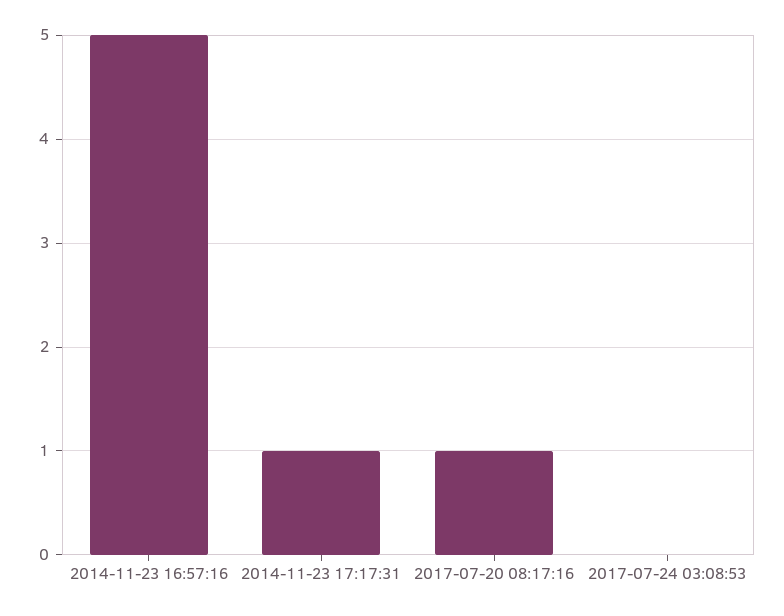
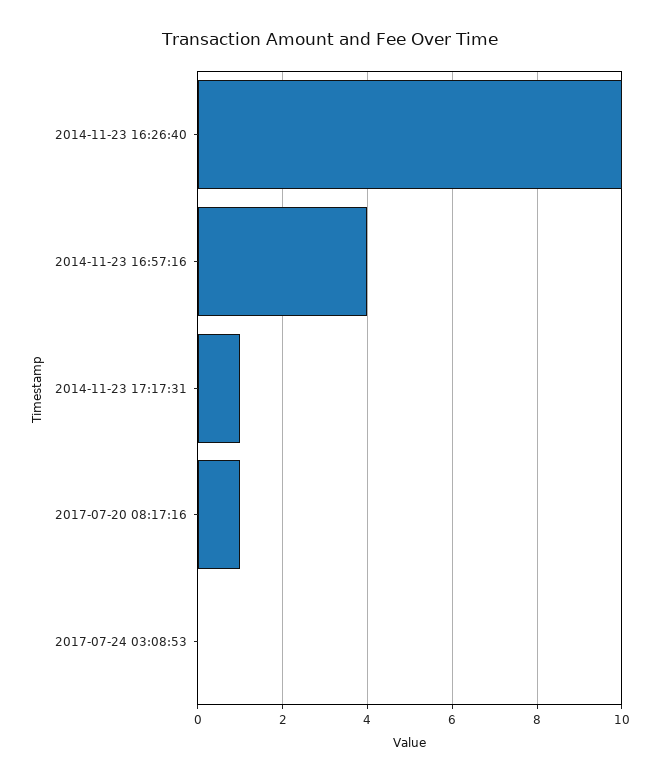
2014-11-23 16:57:16: 5 -> 4
2014-11-23 16:26:40: none -> 10

